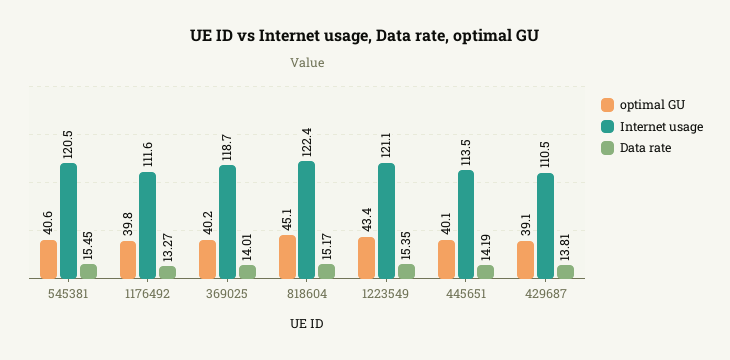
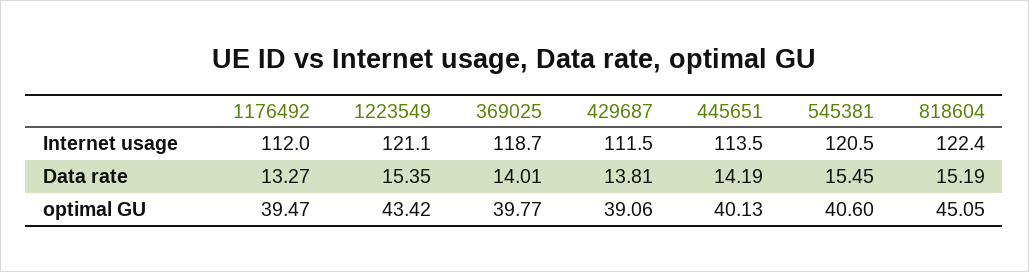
optimal GU, 1176492: 39.8 -> 39.47
Internet usage, 1176492: 111.6 -> 112
optimal GU, 369025: 40.2 -> 39.77
Data rate, 818604: 15.17 -> 15.19
Internet usage, 429687: 110.5 -> 111.5

